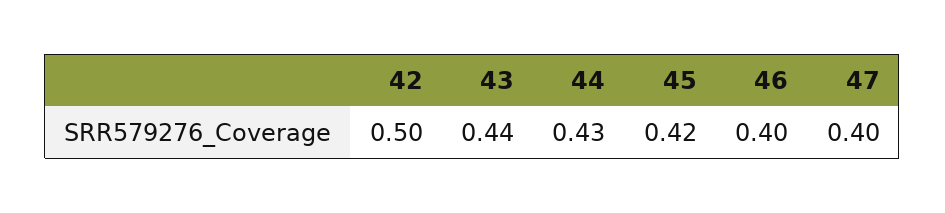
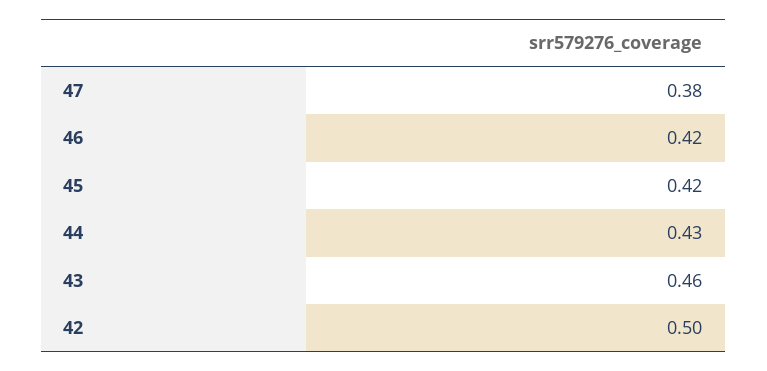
43: 0.44 -> 0.46
46: 0.4 -> 0.42
47: 0.4 -> 0.38

